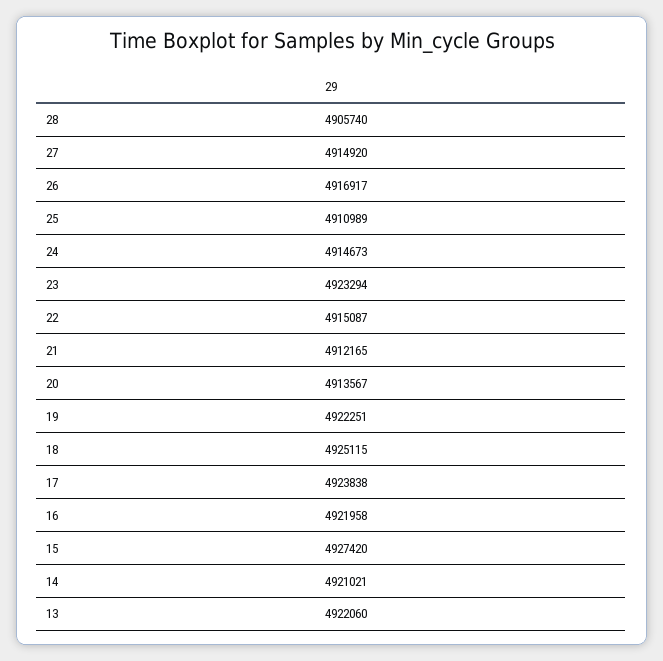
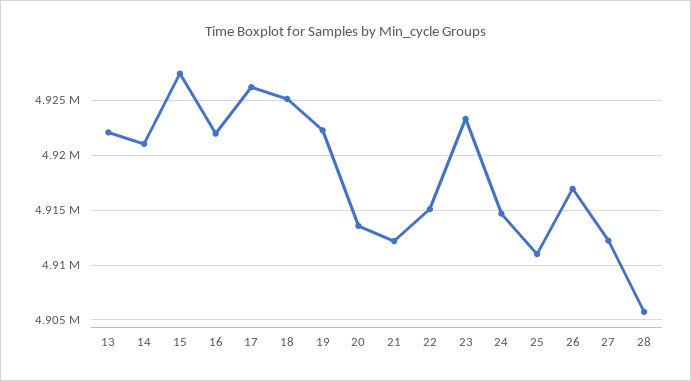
27: 4914920 -> 4912000
17: 4923838 -> 4926000

